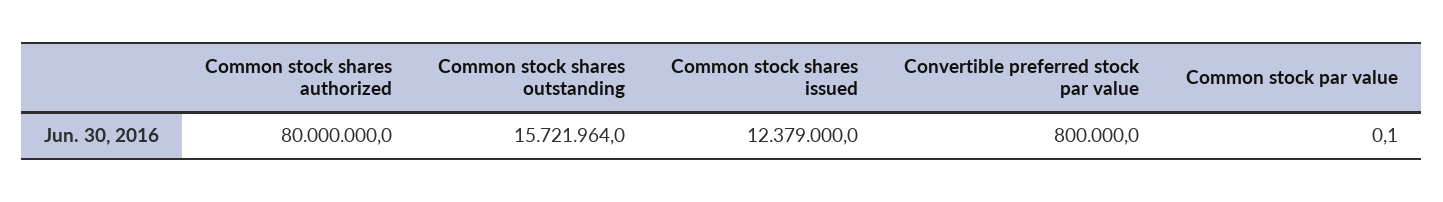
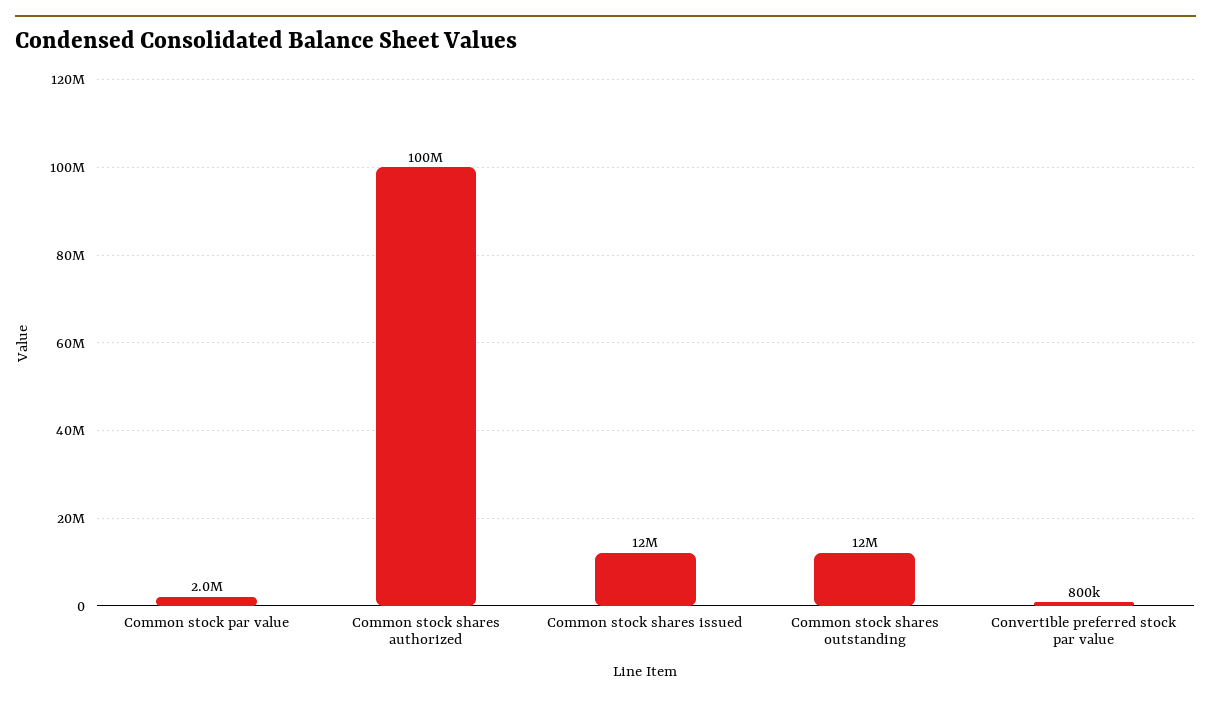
Common stock shares authorized: 80000000 -> 100000000
Common stock shares outstanding: 15721964 -> 12000000
Common stock par value: 0.1 -> 2000000

